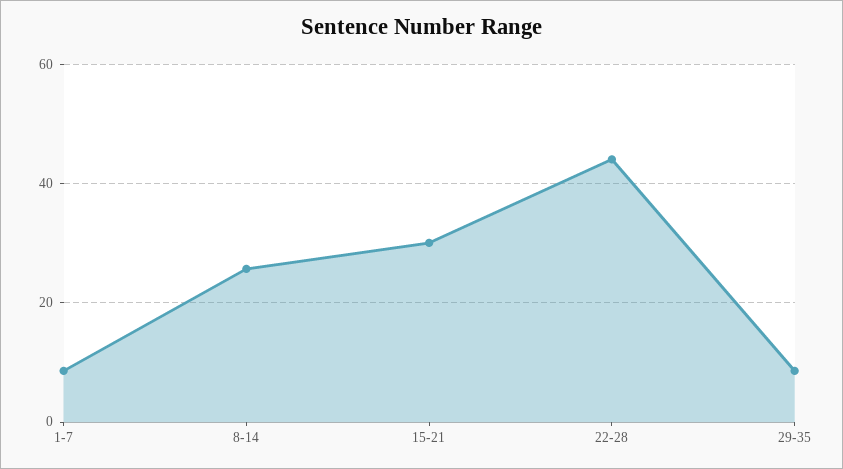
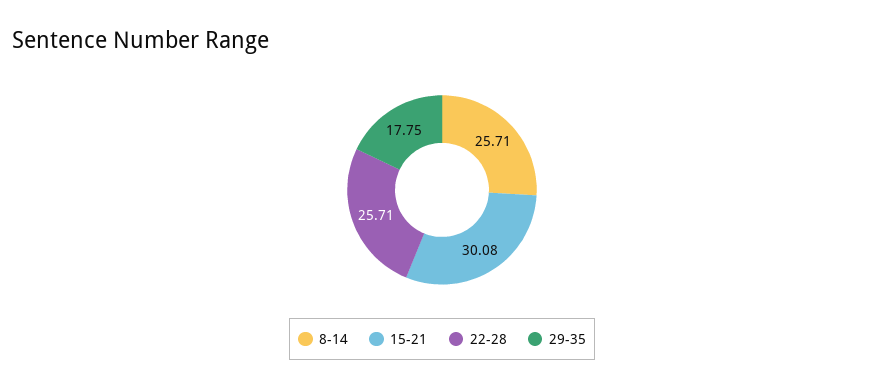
1-7: 8 -> none
22-28: 44 -> 25.71
29-35: 8 -> 17.75

